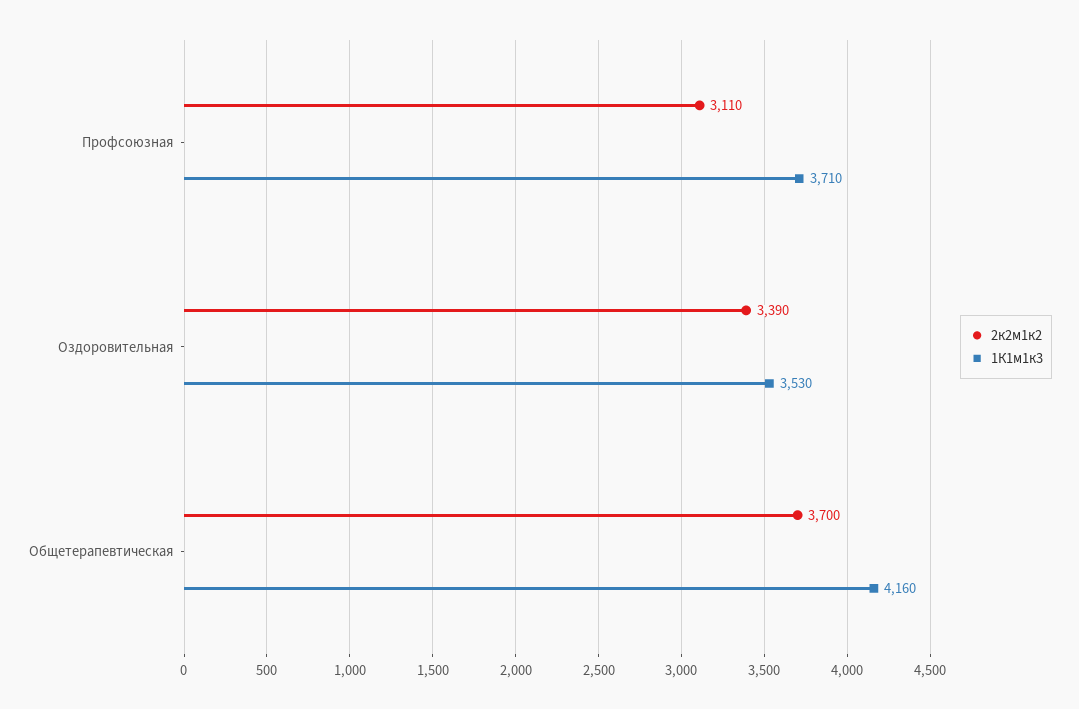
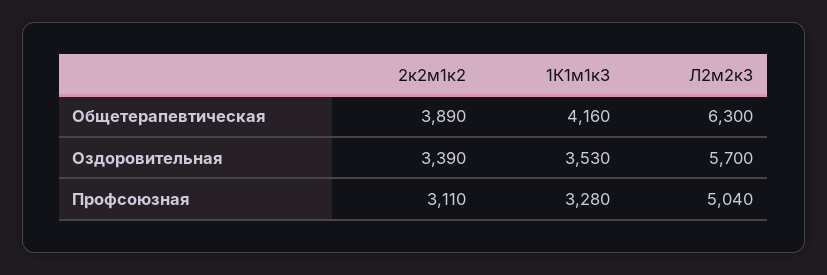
1К1м1к3, Профсоюзная: 3710 -> 3280
2к2м1к2, Общетерапевтическая: 3700 -> 3890
Л2м2к3, Общетерапевтическая: none -> 6300
Л2м2к3, Оздоровительная: none -> 5700
Л2м2к3, Профсоюзная: none -> 5040

